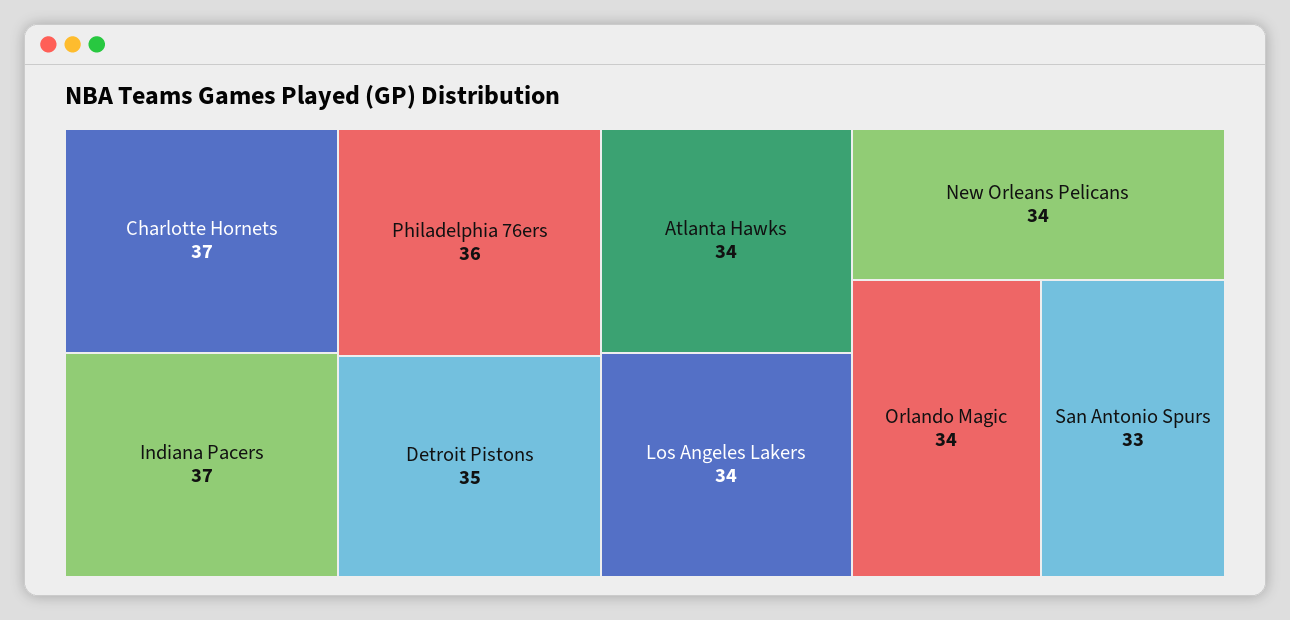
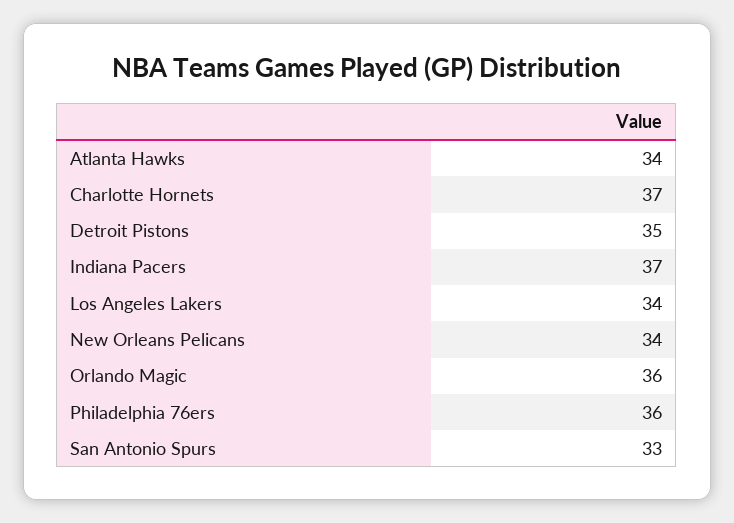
Orlando Magic: 34 -> 36

